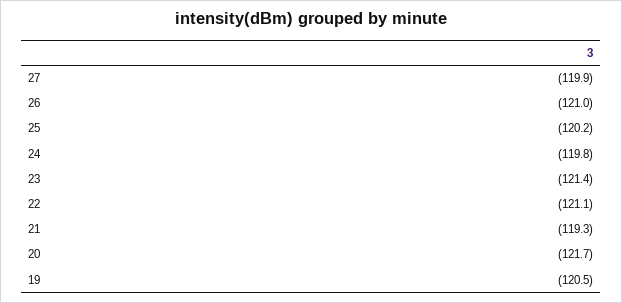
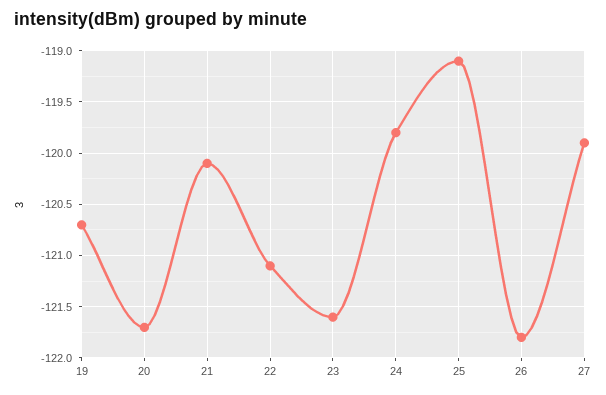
26: -121 -> -121.8
25: -120.2 -> -119.1
23: -121.4 -> -121.6
21: -119.3 -> -120.1
19: -120.5 -> -120.7

